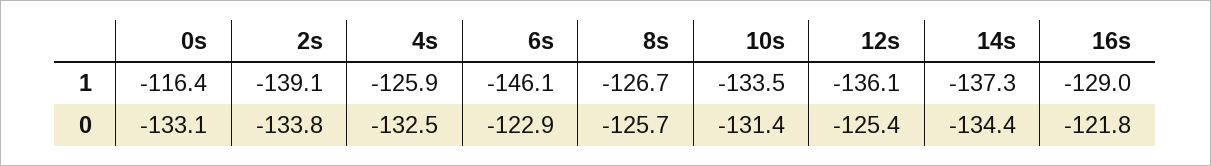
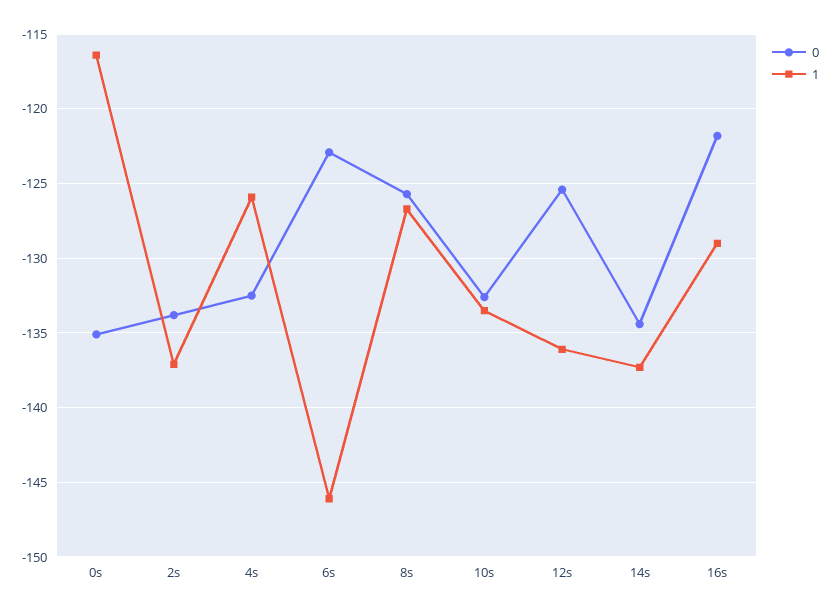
1, 2s: -139.1 -> -137
0, 0s: -133.1 -> -135
0, 10s: -131.4 -> -132.5

